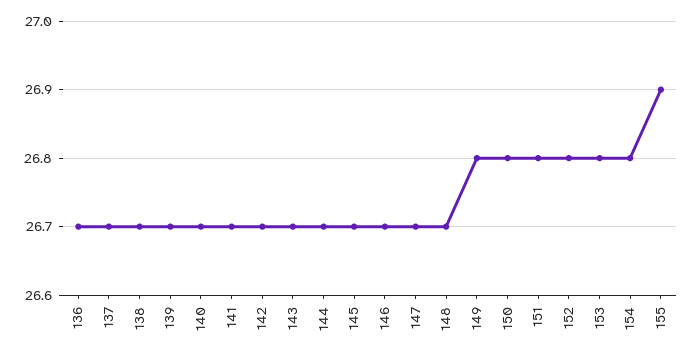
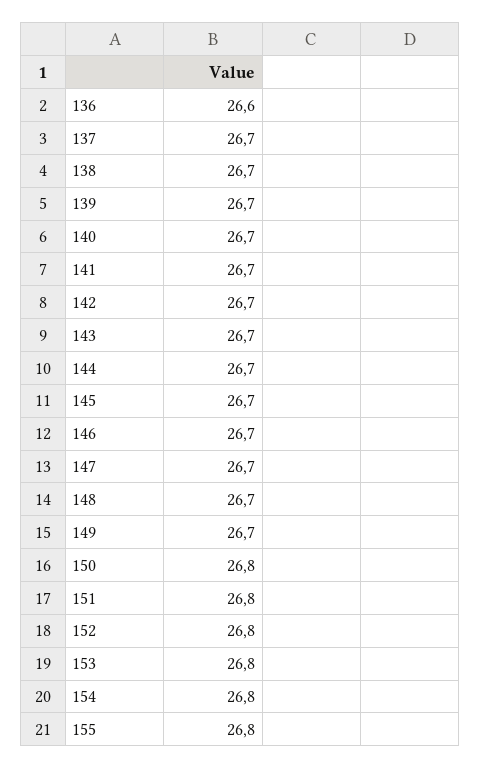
136: 26.7 -> 26.6
149: 26.8 -> 26.7
155: 26.9 -> 26.8

